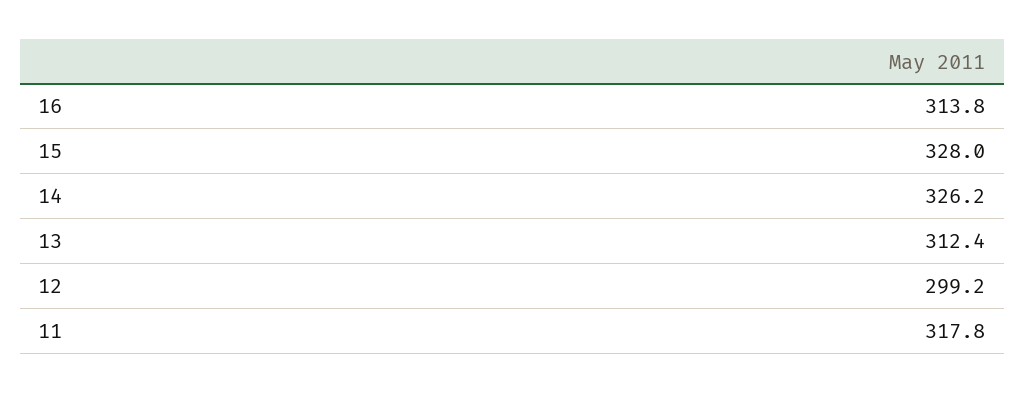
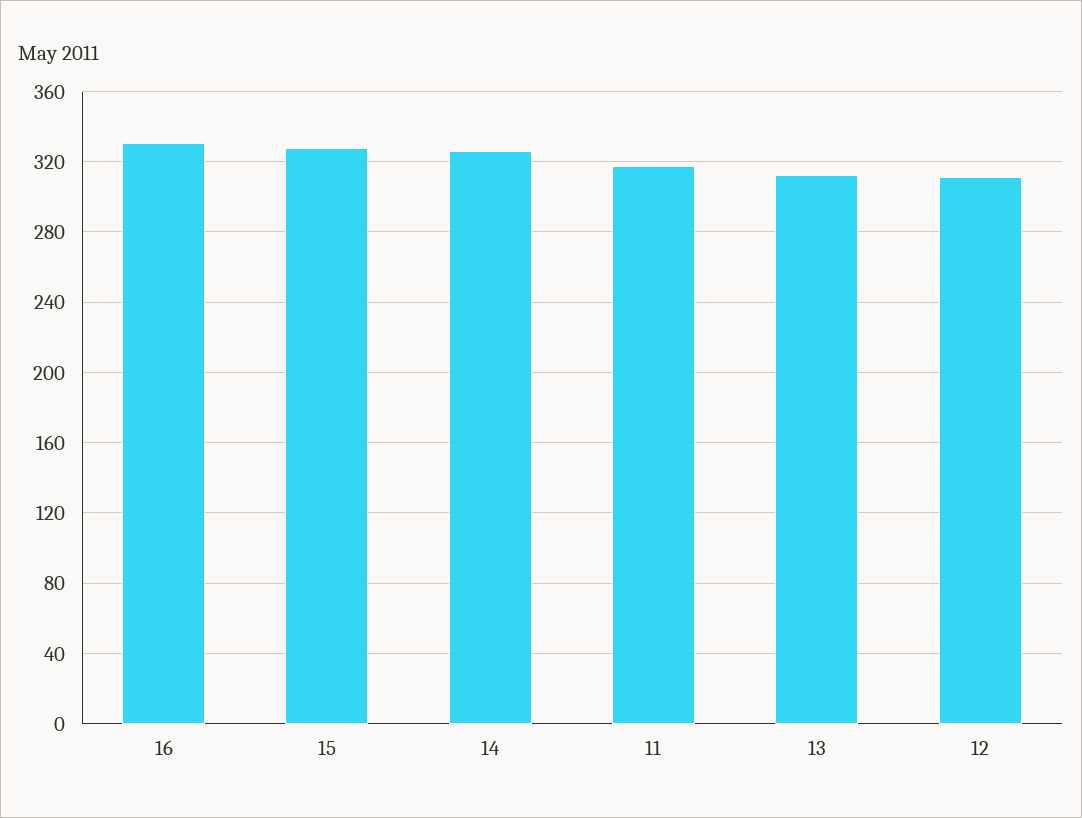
16: 313.8 -> 330
12: 299.2 -> 310

